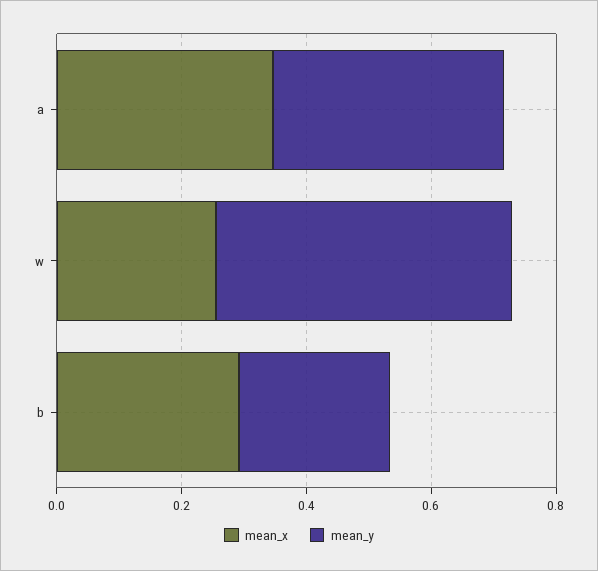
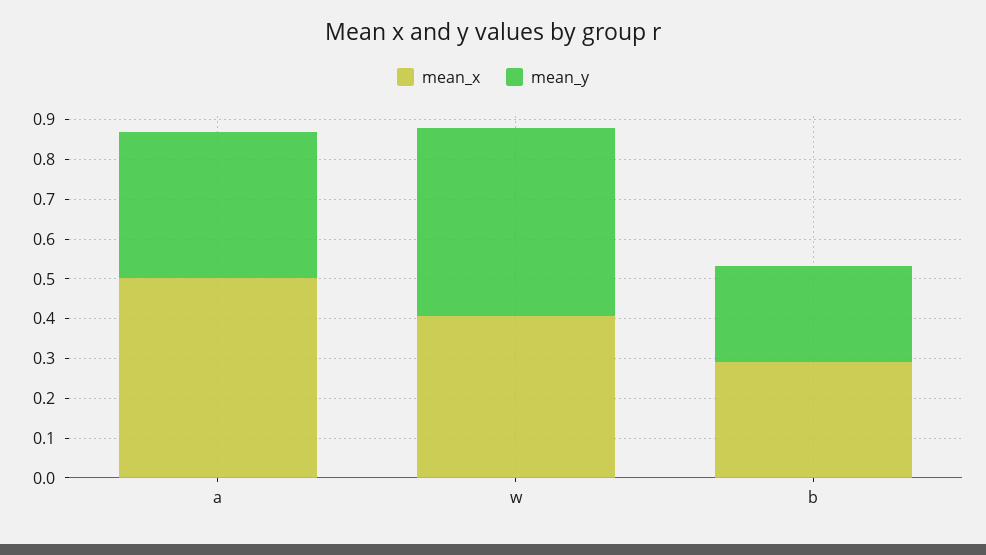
mean_x, a: 0.35 -> 0.5
mean_x, w: 0.25 -> 0.4

